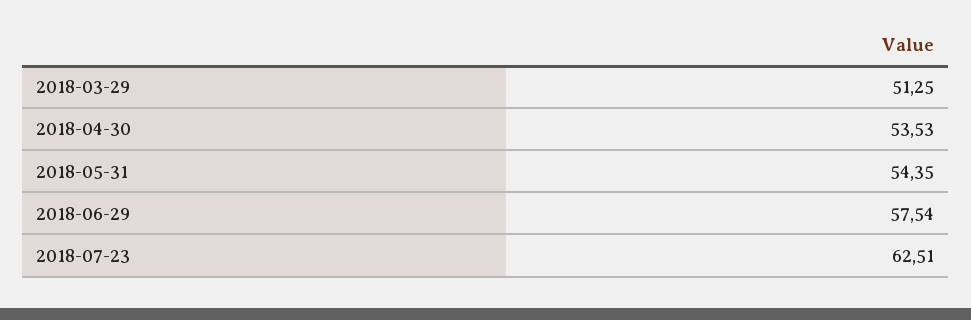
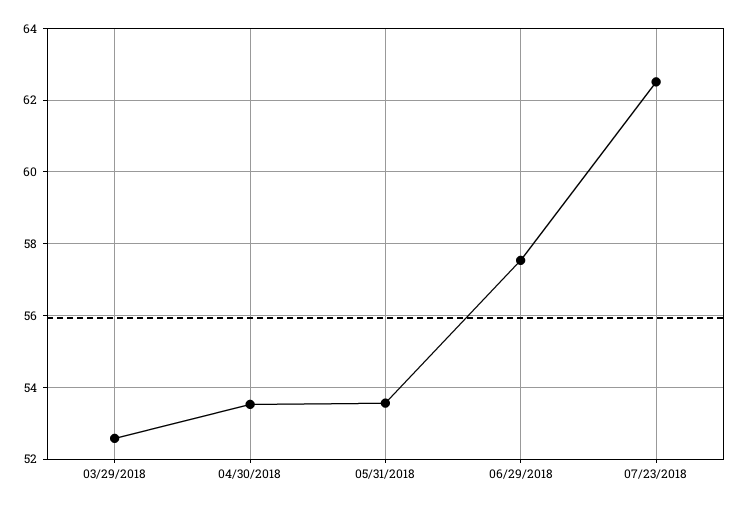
2018-03-29: 51.25 -> 52.6
2018-05-31: 54.35 -> 53.6

